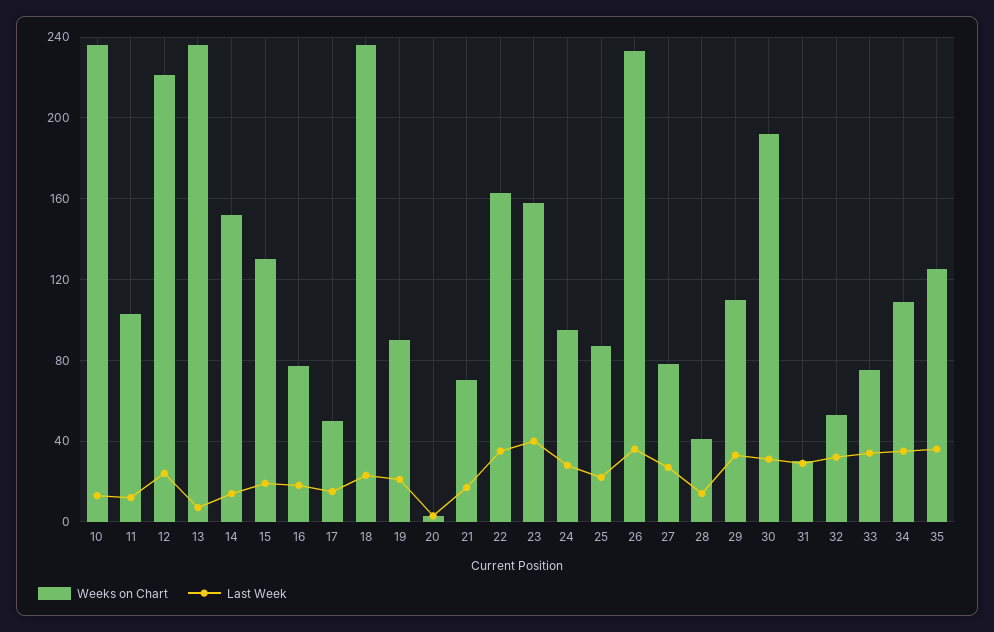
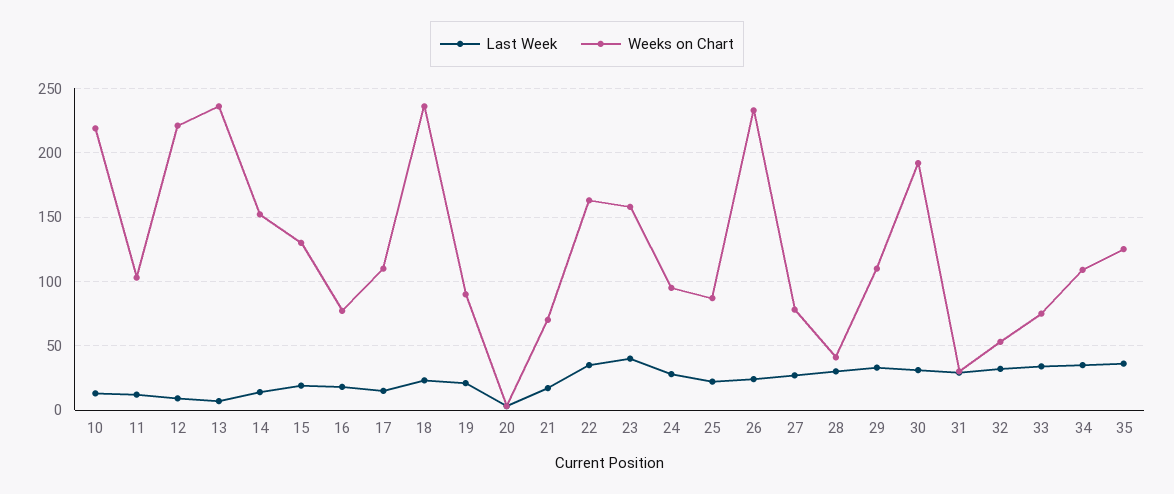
Weeks on Chart, 10: 235 -> 220
Last Week, 12: 25 -> 10
Weeks on Chart, 17: 50 -> 110
Last Week, 26: 35 -> 25
Last Week, 28: 15 -> 30

